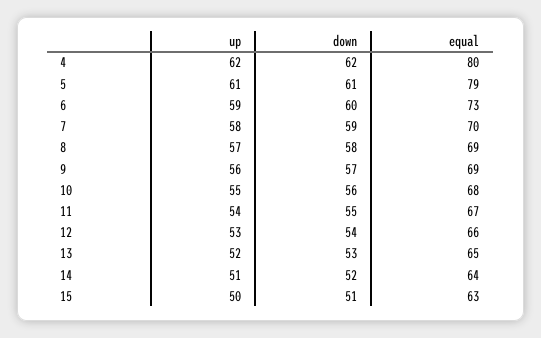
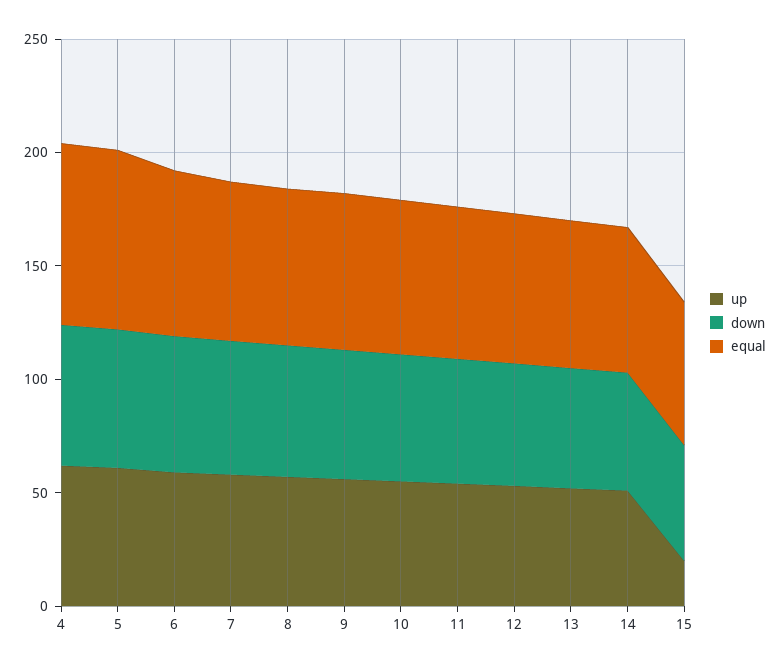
up, 15: 50 -> 20

